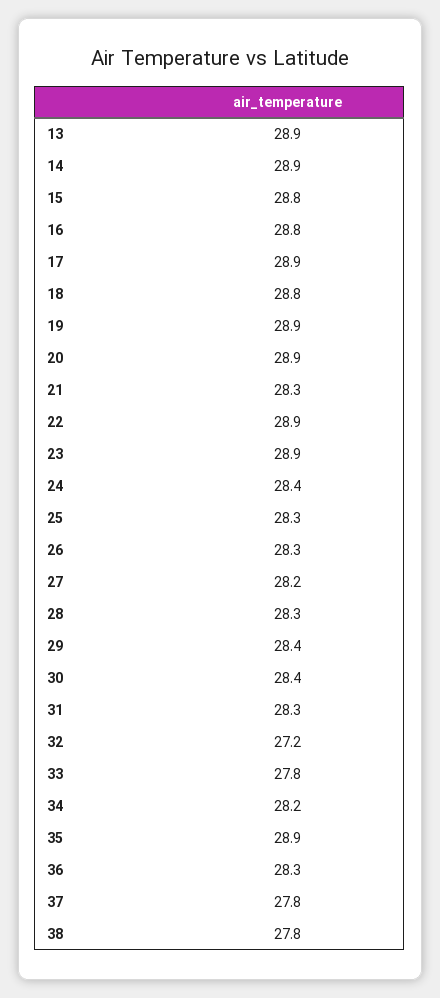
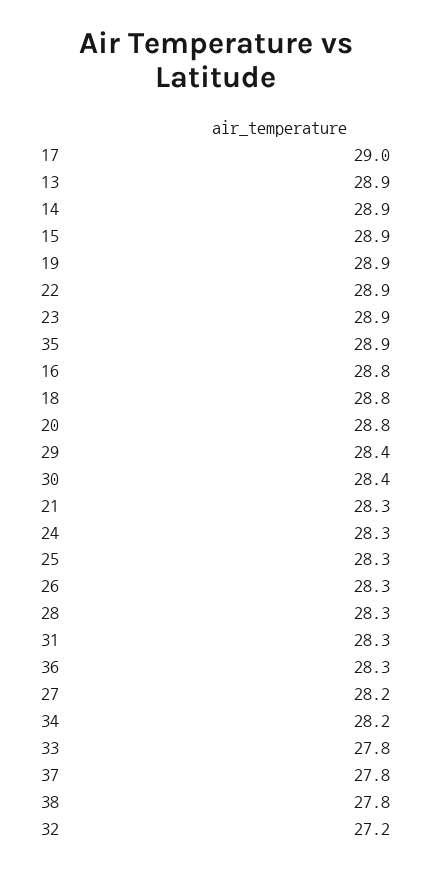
15: 28.8 -> 28.9
17: 28.9 -> 29
20: 28.9 -> 28.8
24: 28.4 -> 28.3

